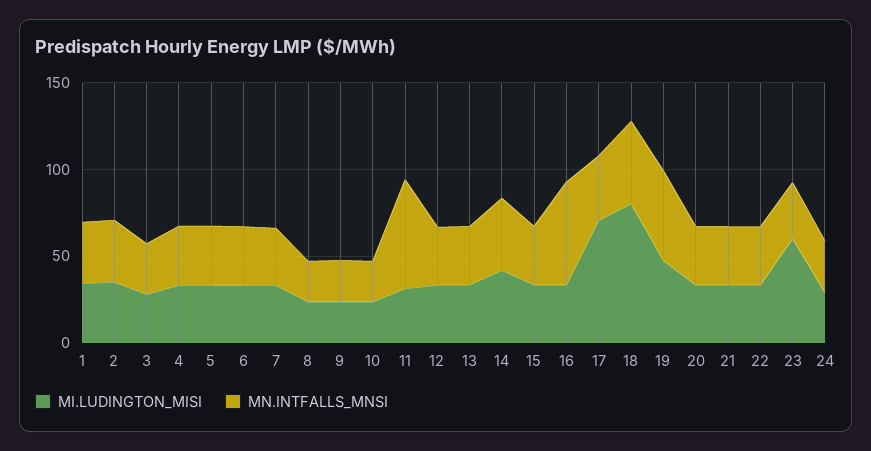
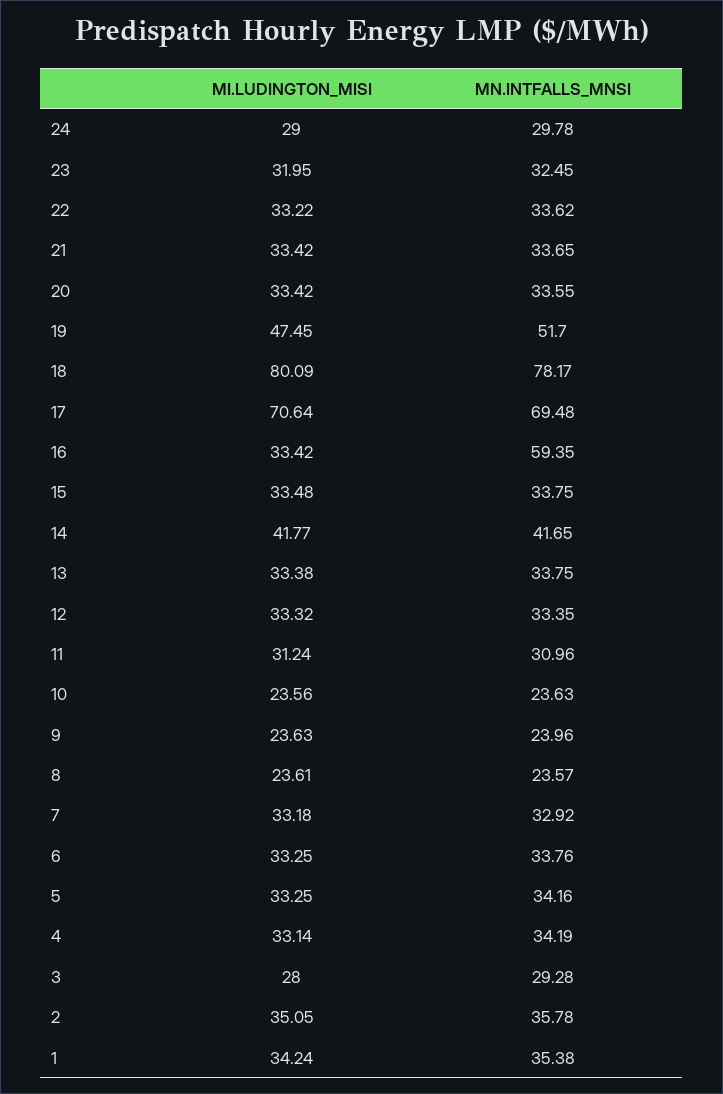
MN.INTFALLS_MNSI, 11: 60 -> 30.96
MN.INTFALLS_MNSI, 17: 40 -> 69.48
MN.INTFALLS_MNSI, 18: 50 -> 78.17
MI.LUDINGTON_MISI, 23: 60 -> 31.95

